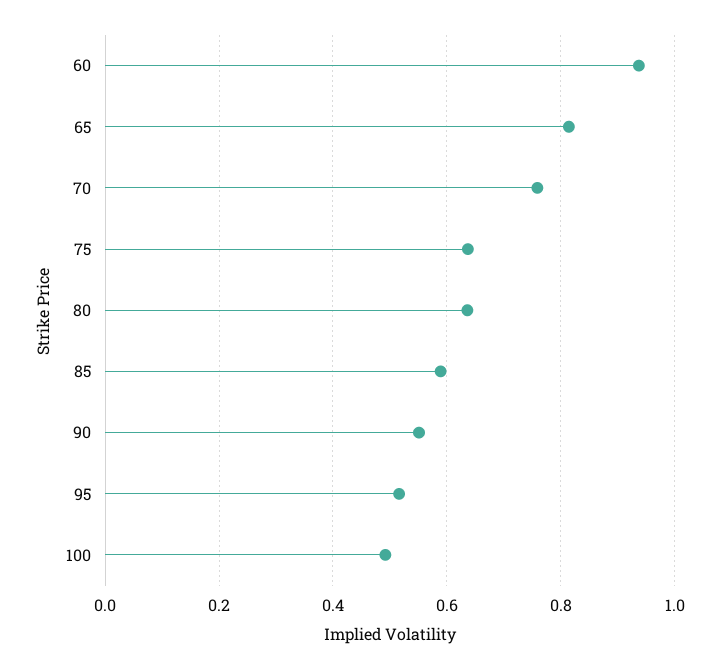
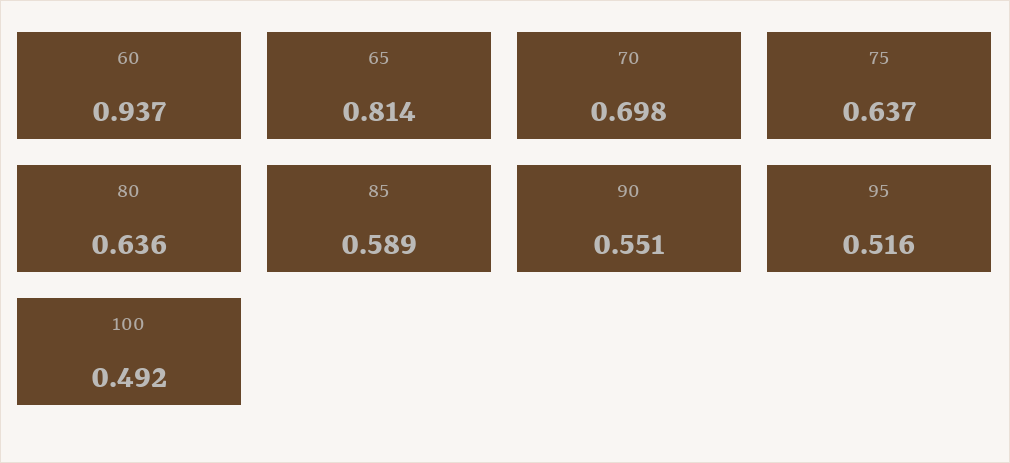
70: 0.76 -> 0.698

